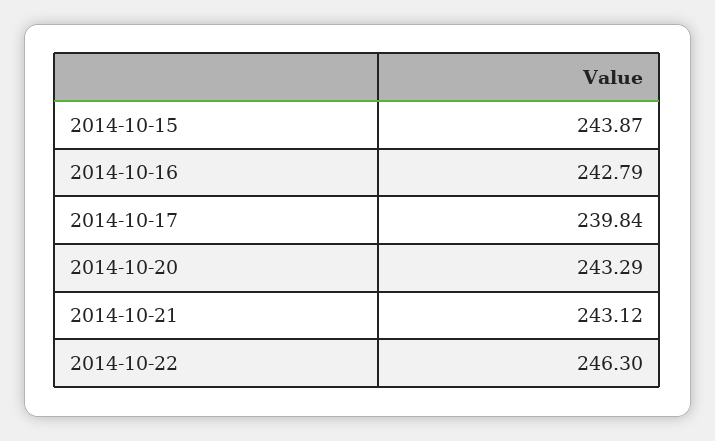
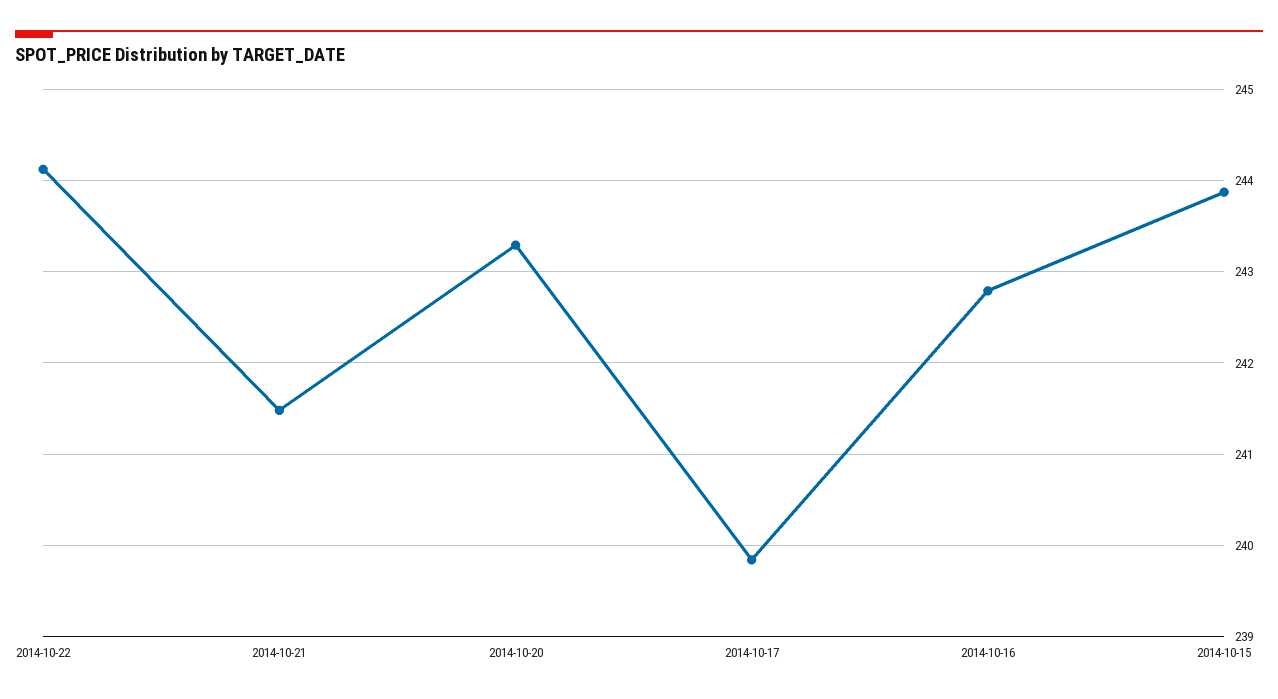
2014-10-21: 243.12 -> 241.5
2014-10-22: 246.3 -> 244.1

